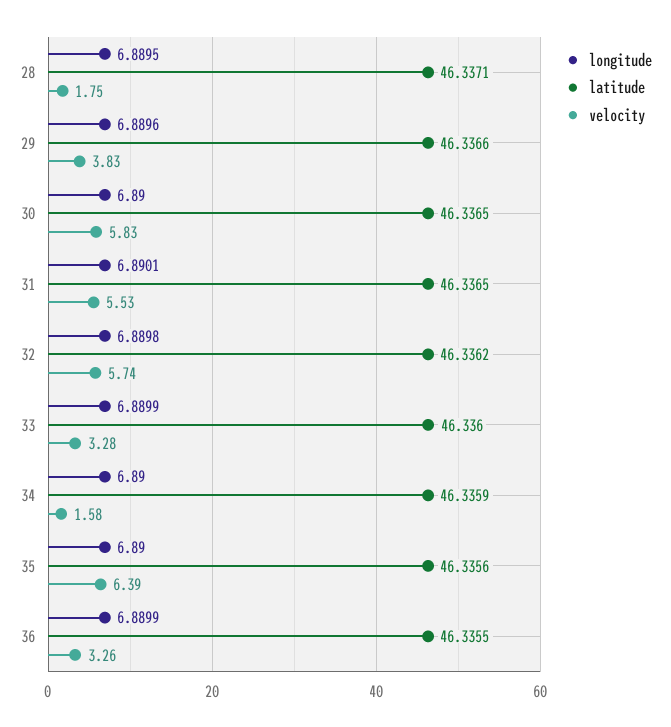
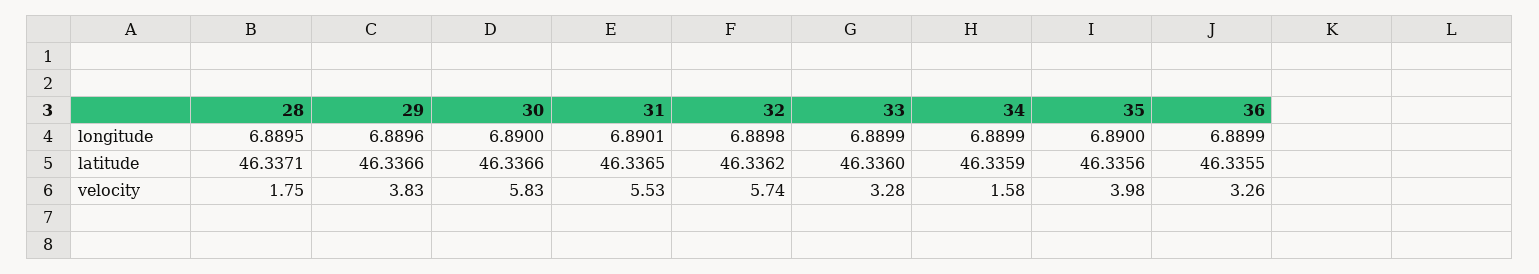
latitude, 30: 46.3365 -> 46.3366
longitude, 34: 6.89 -> 6.8899
velocity, 35: 6.39 -> 3.98

